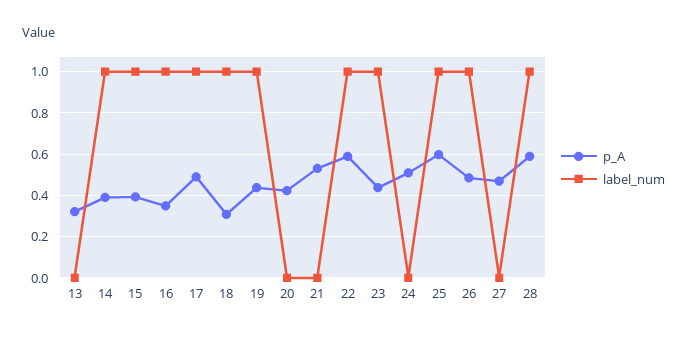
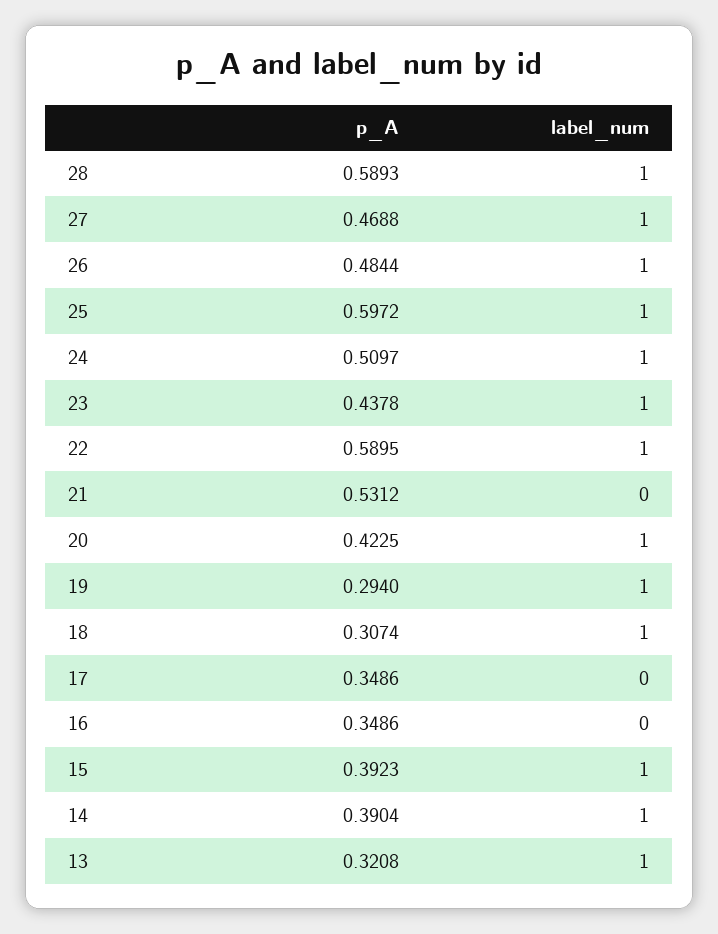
label_num, 13: 0 -> 1
label_num, 16: 1 -> 0
p_A, 17: 0.5 -> 0.3486
label_num, 17: 1 -> 0
p_A, 19: 0.45 -> 0.294
label_num, 20: 0 -> 1
label_num, 24: 0 -> 1
label_num, 27: 0 -> 1

